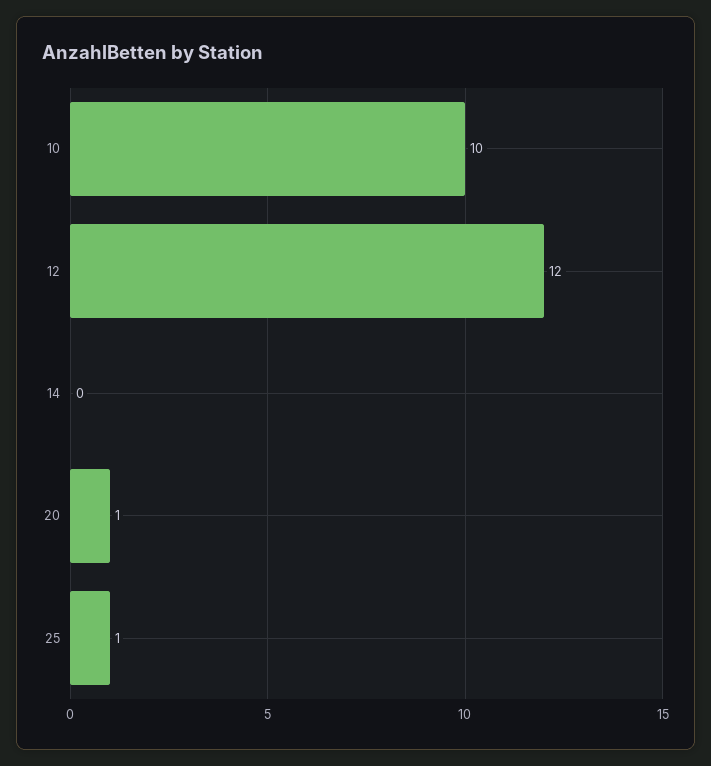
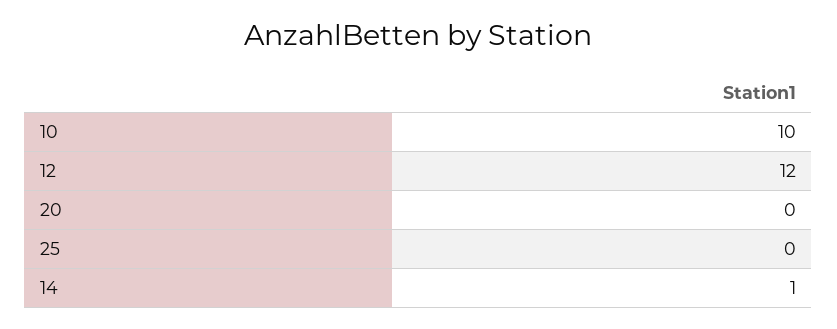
14: 0 -> 1
20: 1 -> 0
25: 1 -> 0

